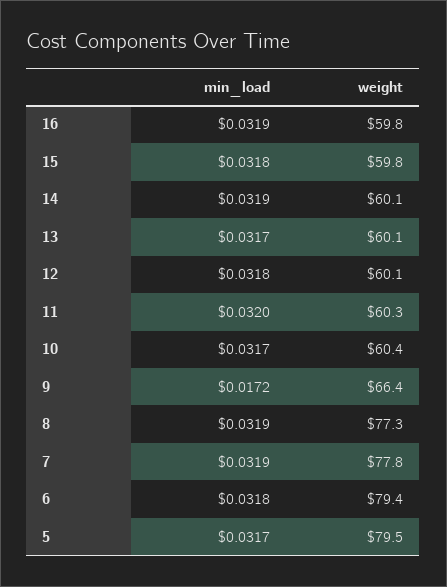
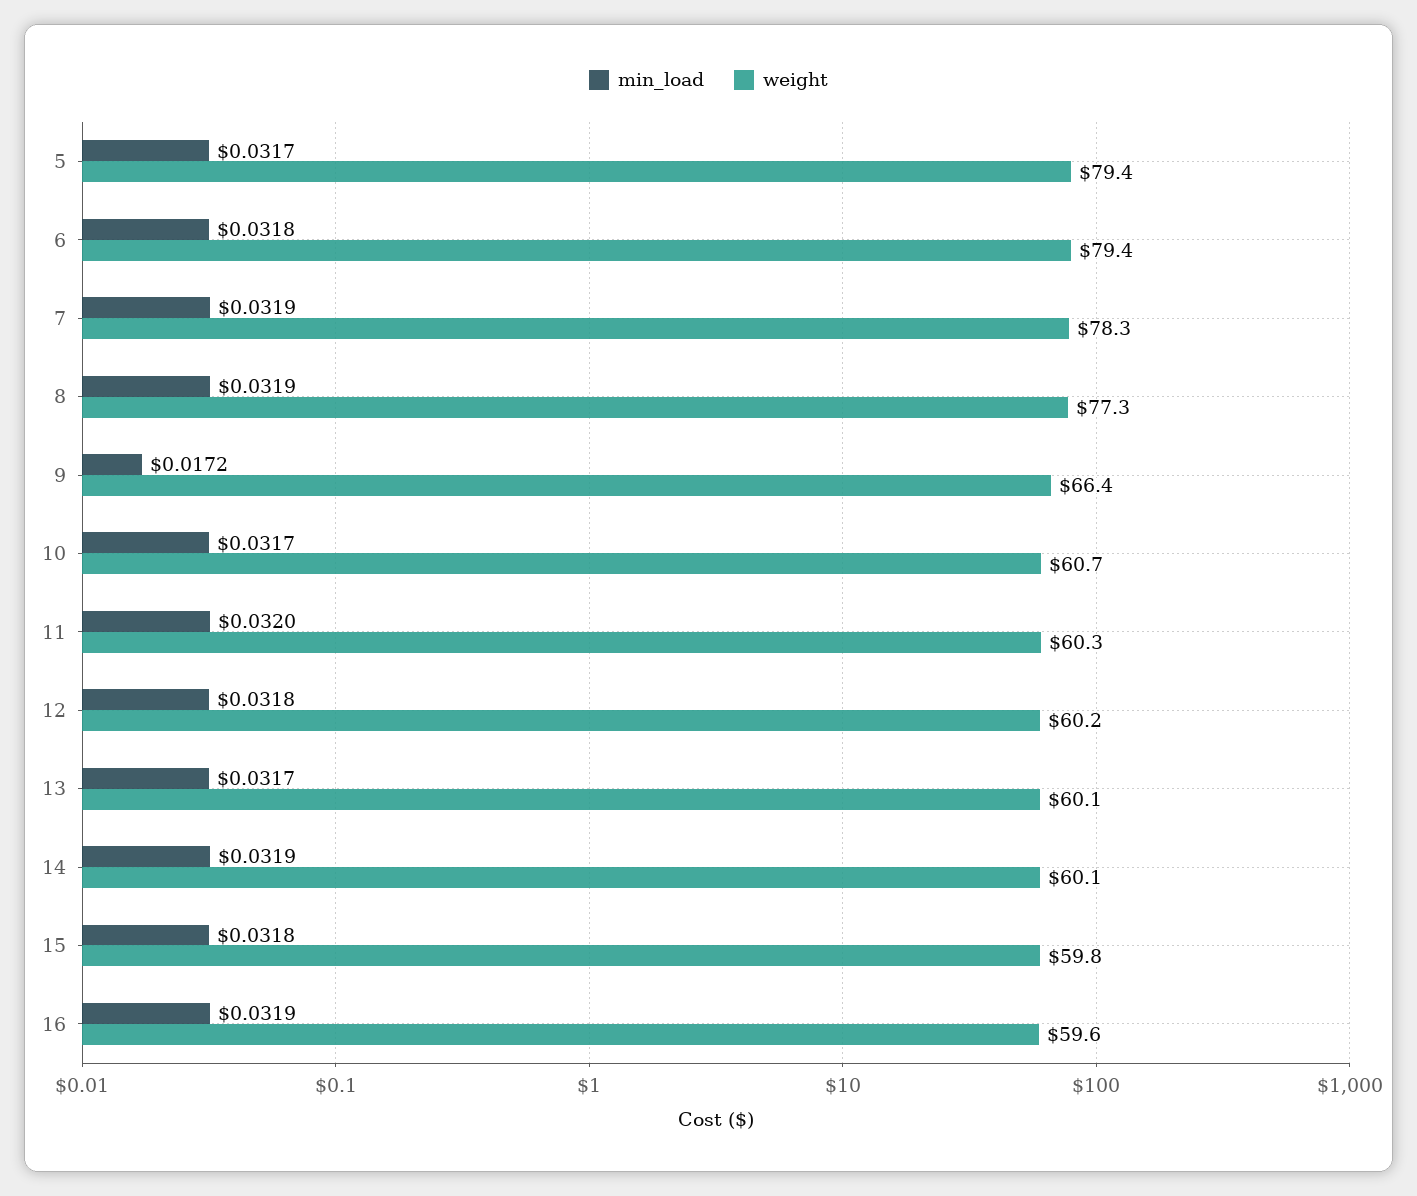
weight, 16: 59.8 -> 59.6
weight, 12: 60.1 -> 60.2
weight, 10: 60.4 -> 60.7
weight, 7: 77.8 -> 78.3
weight, 5: 79.5 -> 79.4

